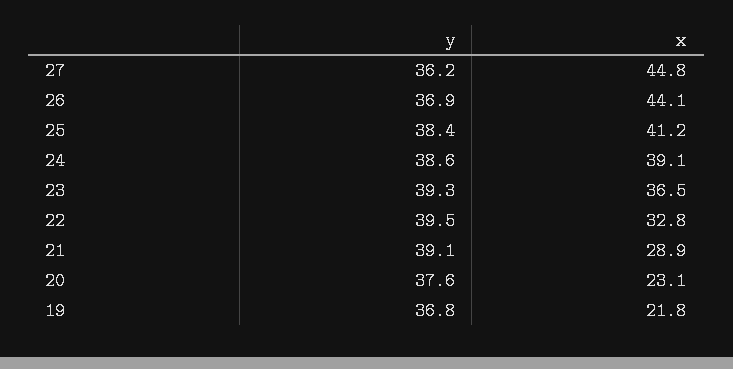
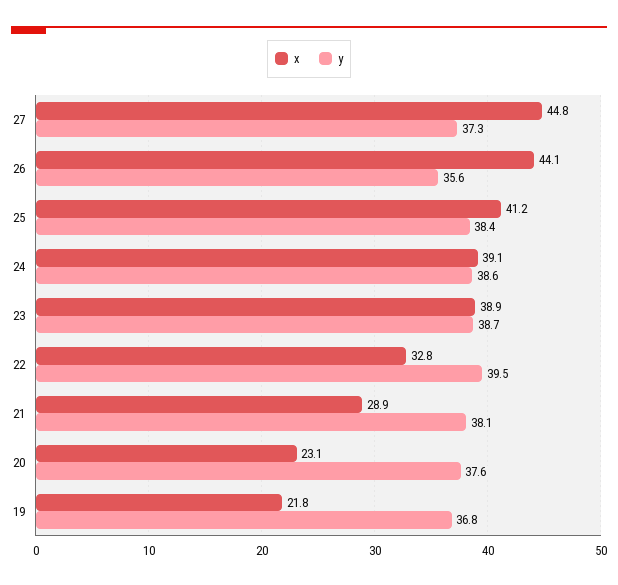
y, 27: 36.2 -> 37.3
y, 26: 36.9 -> 35.6
y, 23: 39.3 -> 38.7
x, 23: 36.5 -> 38.9
y, 21: 39.1 -> 38.1

